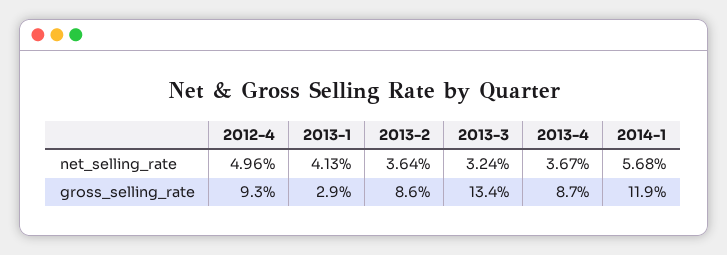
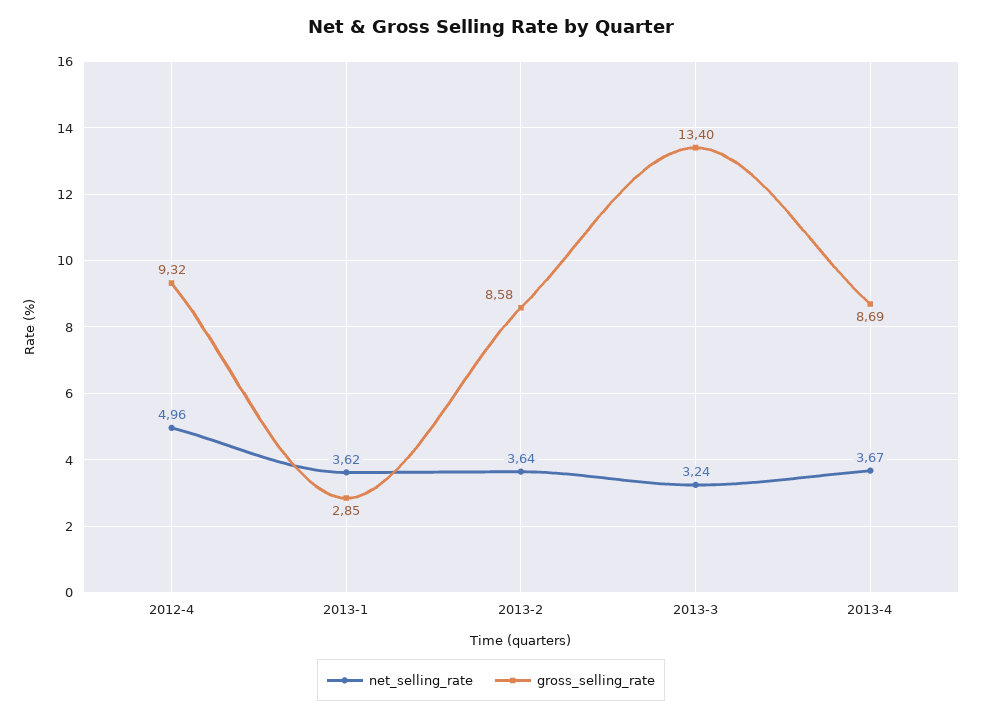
net_selling_rate, 2013-1: 4.13 -> 3.62
net_selling_rate, 2014-1: 5.68 -> none
gross_selling_rate, 2014-1: 11.9 -> none

